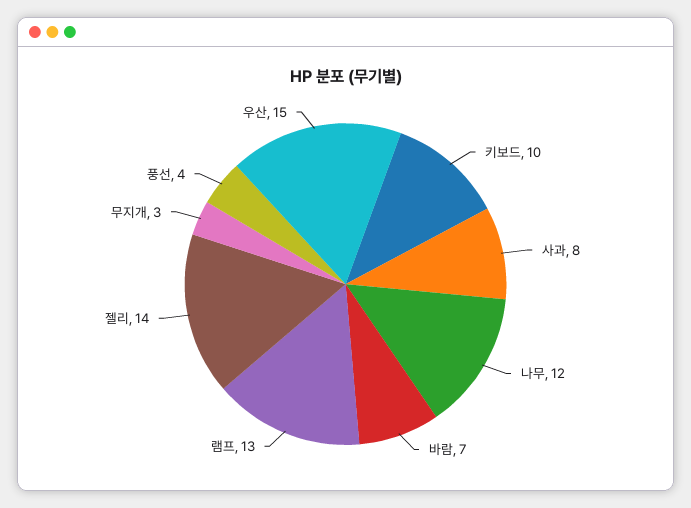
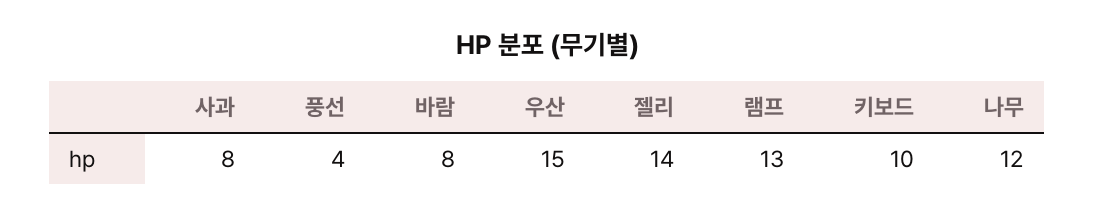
바람: 7 -> 8
무지개: 3 -> none

